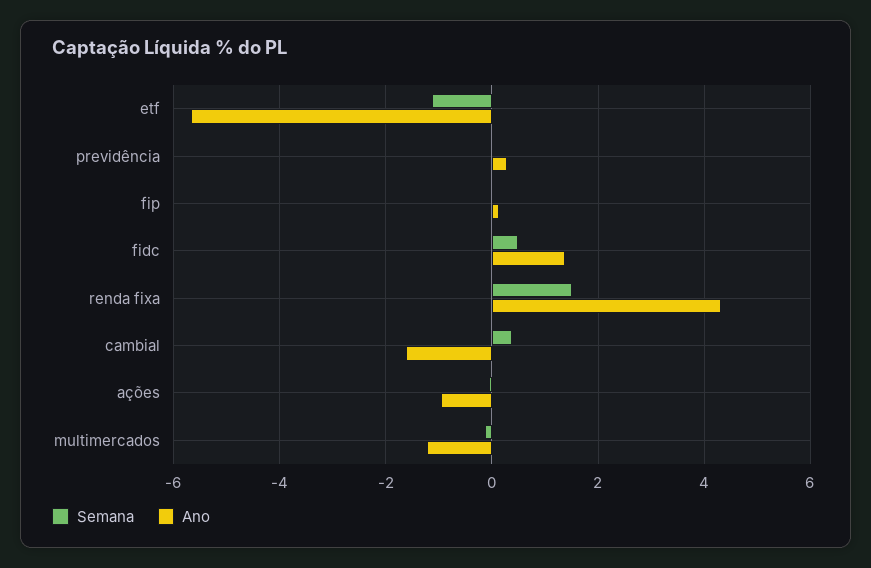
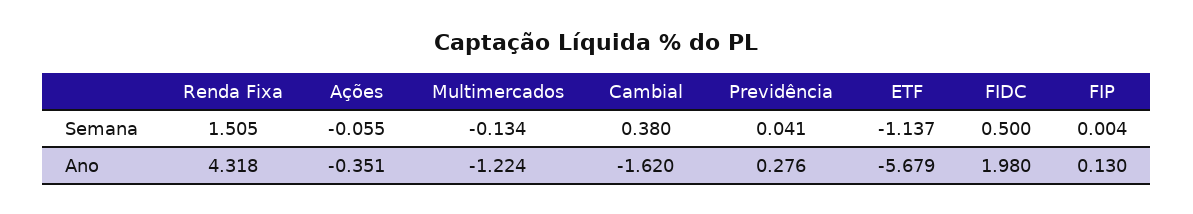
Ano, fidc: 1.4 -> 1.98
Ano, ações: -1 -> -0.351

